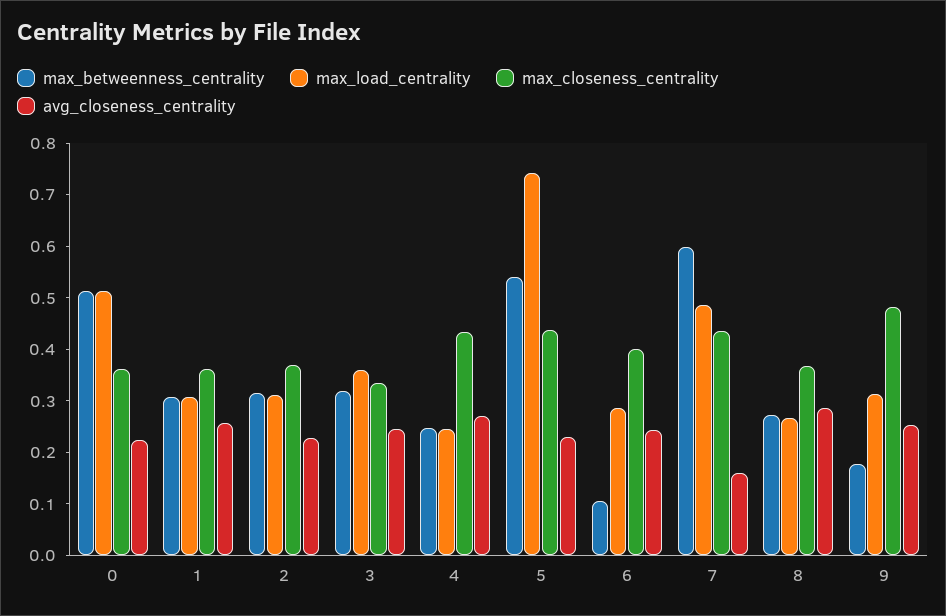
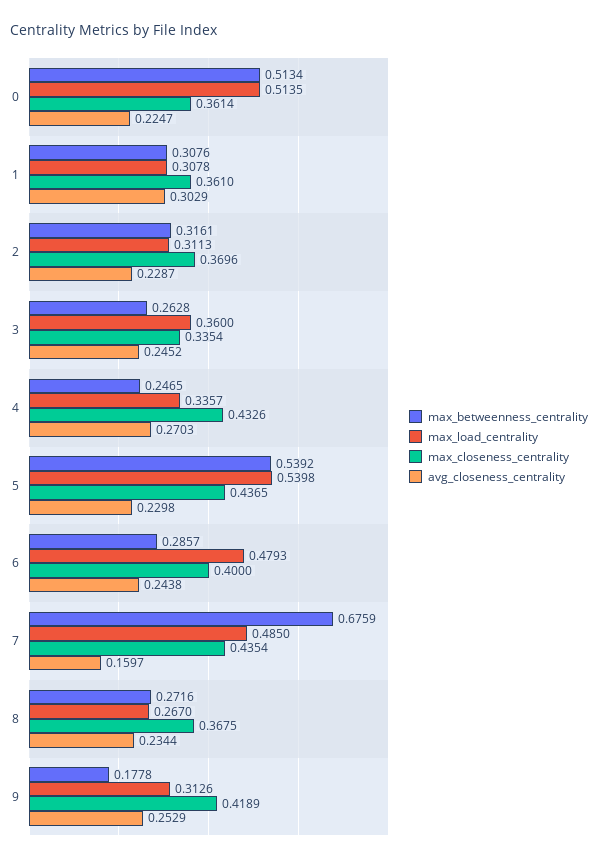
avg_closeness_centrality, 1: 0.26 -> 0.3029
max_betweenness_centrality, 3: 0.32 -> 0.2628
max_load_centrality, 4: 0.24 -> 0.3357
max_load_centrality, 5: 0.74 -> 0.5398
max_betweenness_centrality, 6: 0.1 -> 0.2857
max_load_centrality, 6: 0.28 -> 0.4793
max_betweenness_centrality, 7: 0.6 -> 0.6759
avg_closeness_centrality, 8: 0.28 -> 0.2344
max_closeness_centrality, 9: 0.48 -> 0.4189

